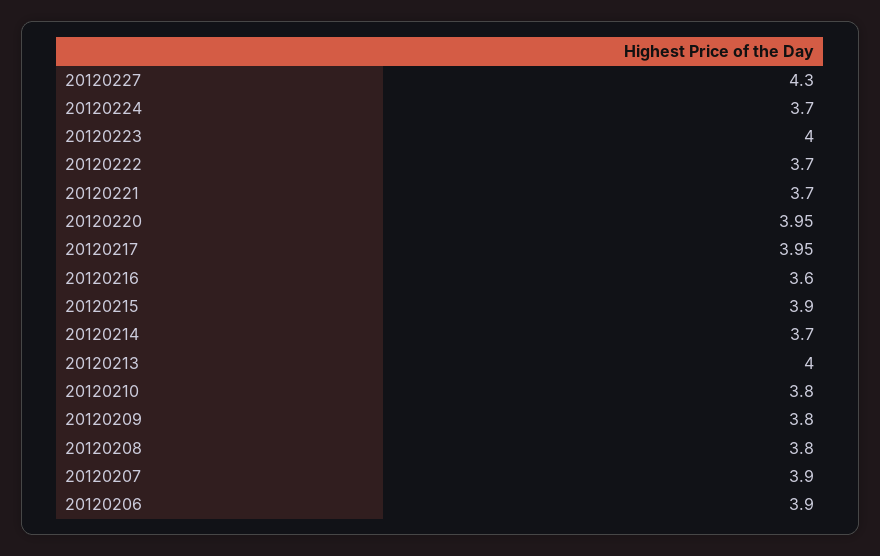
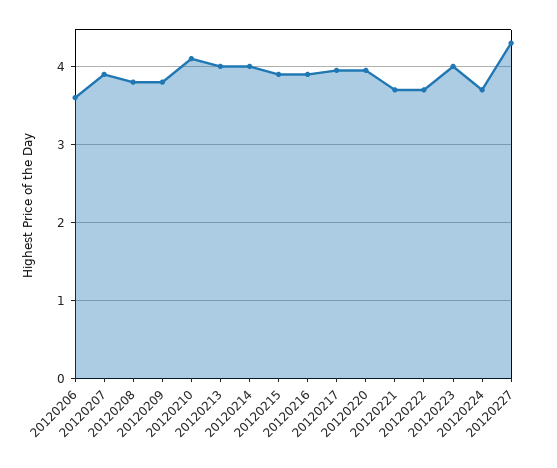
20120216: 3.6 -> 3.9
20120214: 3.7 -> 4
20120210: 3.8 -> 4.1
20120206: 3.9 -> 3.6

